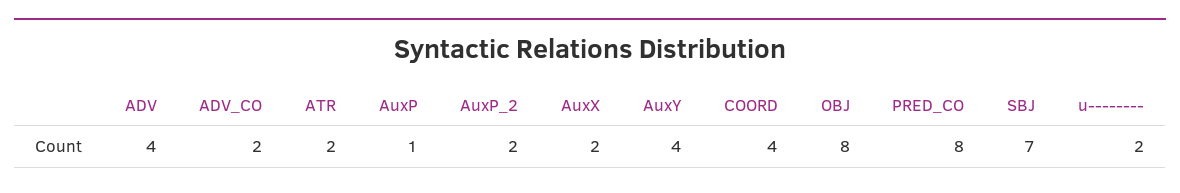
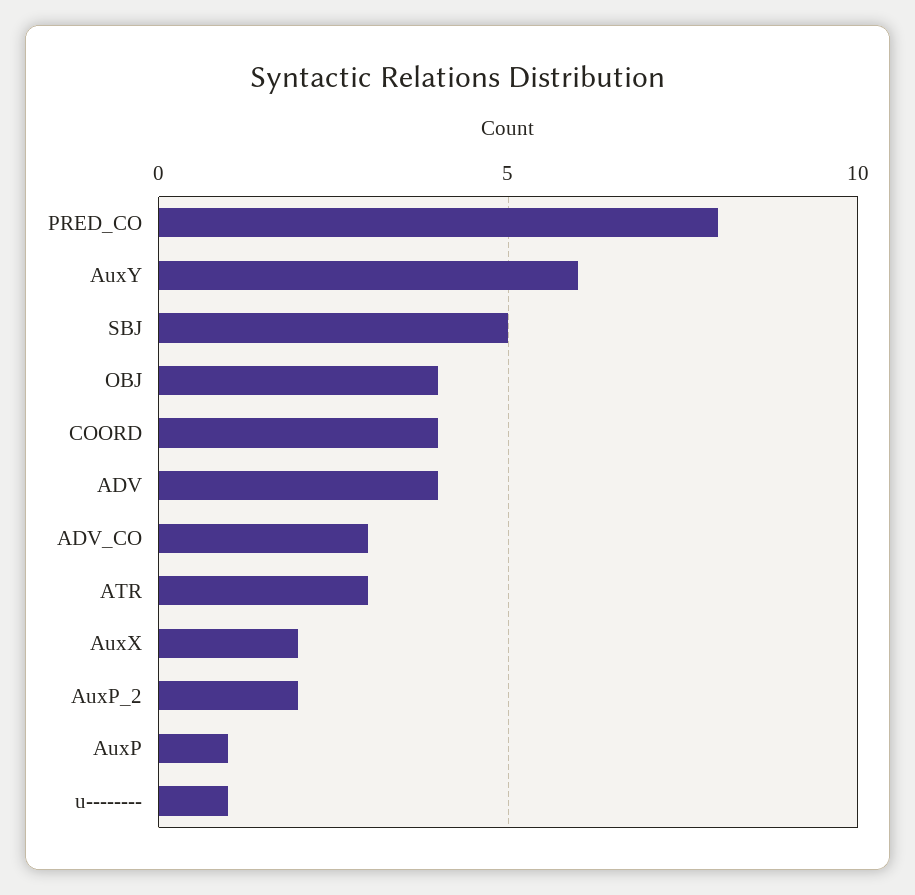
ADV_CO: 2 -> 3
ATR: 2 -> 3
AuxY: 4 -> 6
OBJ: 8 -> 4
SBJ: 7 -> 5
u--------: 2 -> 1

